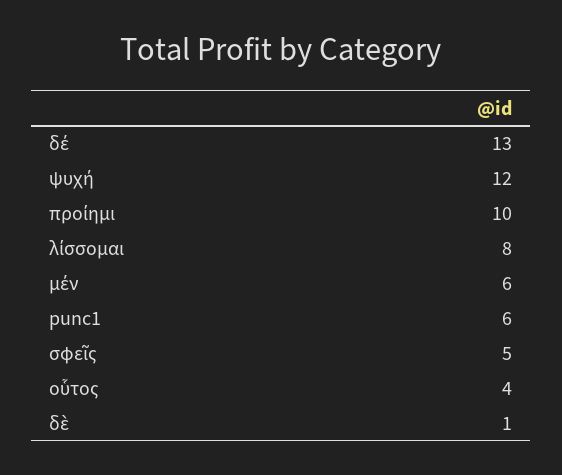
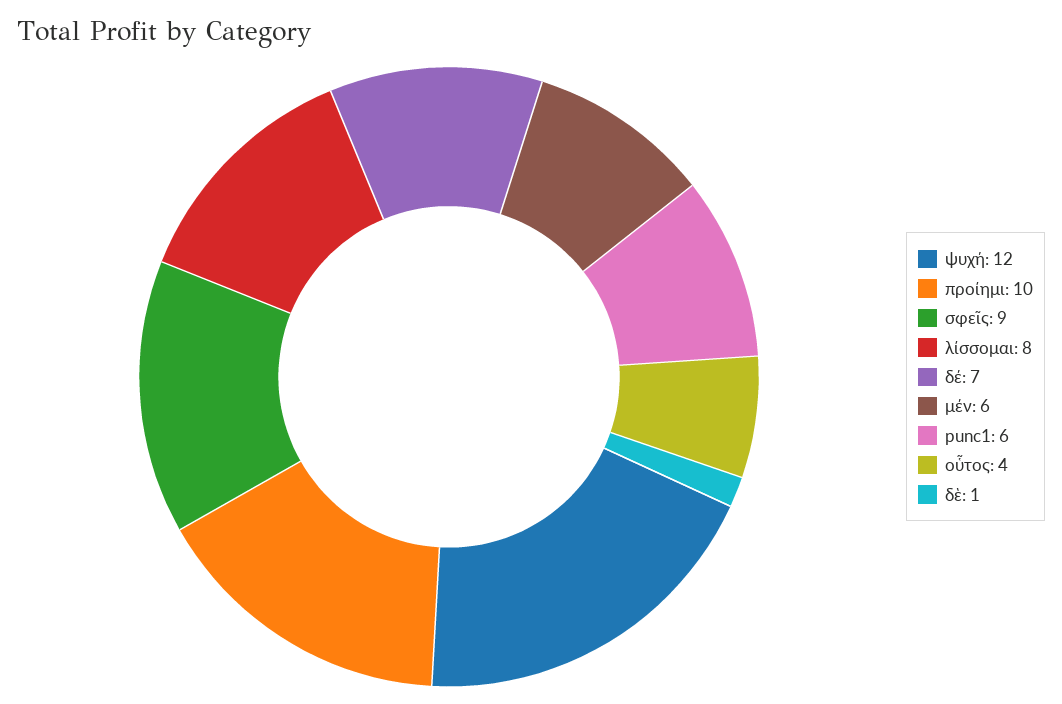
δέ: 13 -> 7
σφεῖς: 5 -> 9

